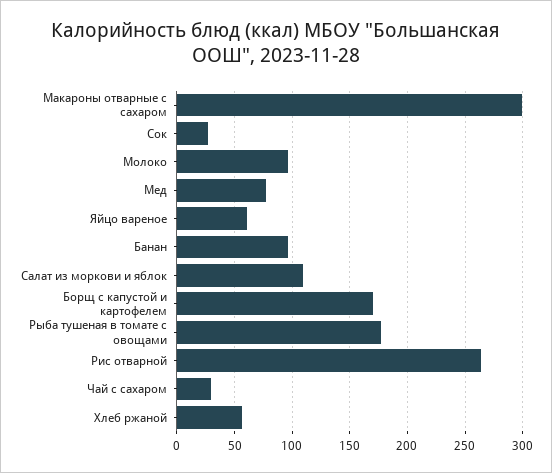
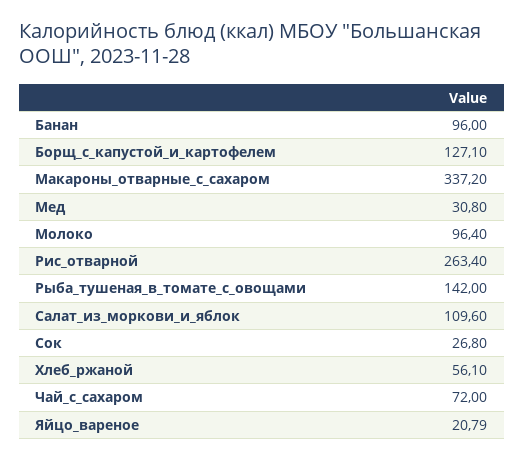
Макароны отварные с сахаром: 300 -> 337.2
Мед: 80 -> 30.8
Яйцо вареное: 60 -> 20.79
Борщ с капустой и картофелем: 170 -> 127.1
Рыба тушеная в томате с овощами: 180 -> 142
Чай с сахаром: 30 -> 72

